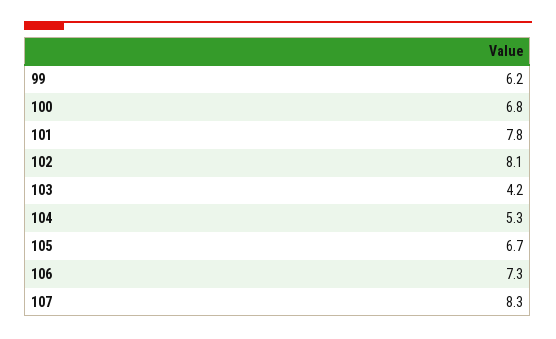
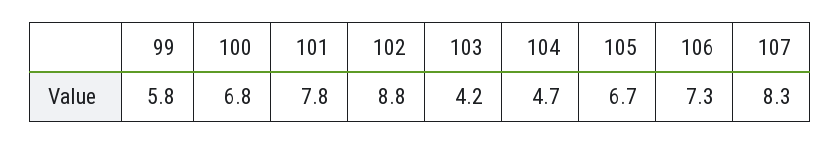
99: 6.2 -> 5.8
102: 8.1 -> 8.8
104: 5.3 -> 4.7

